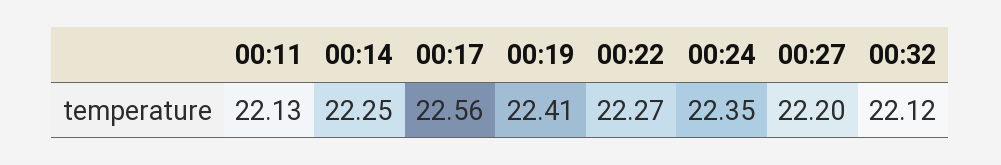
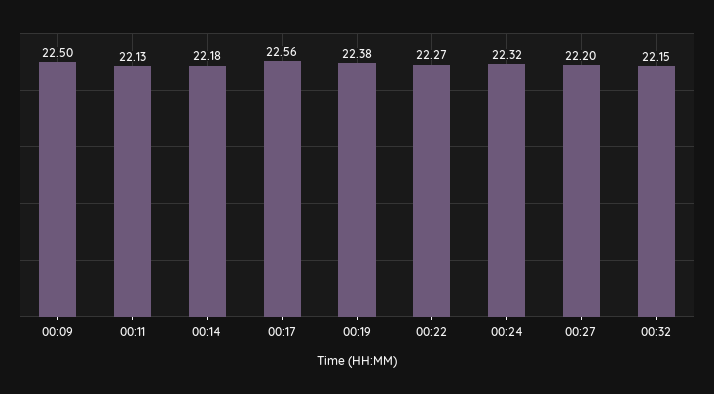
00:14: 22.25 -> 22.18
00:19: 22.41 -> 22.38
00:24: 22.35 -> 22.32
00:32: 22.12 -> 22.15
00:09: none -> 22.5

